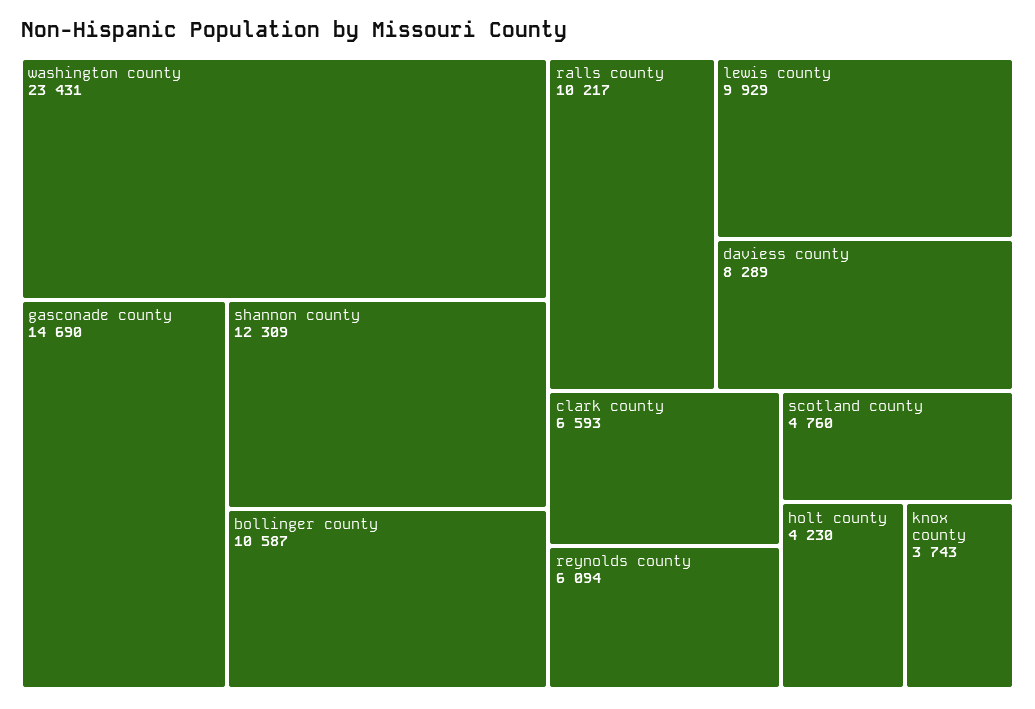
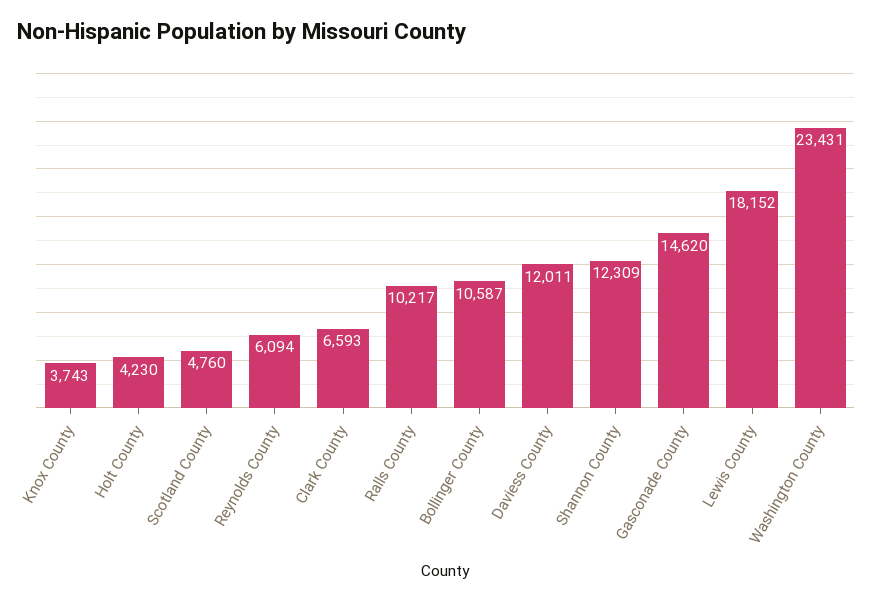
gasconade county: 14690 -> 14620
lewis county: 9929 -> 18152
daviess county: 8289 -> 12011

